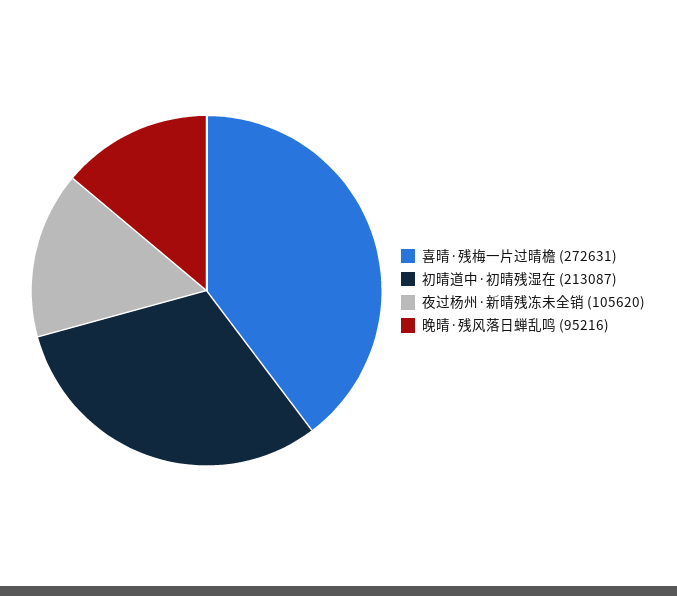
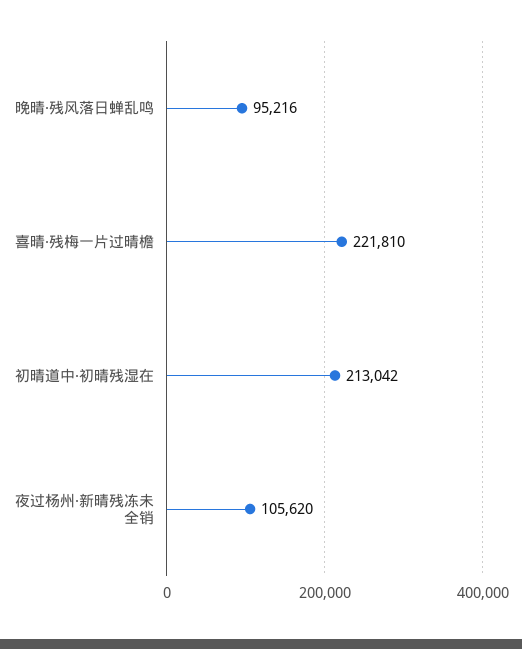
喜晴·残梅一片过晴檐: 272631 -> 221810
初晴道中·初晴残湿在: 213087 -> 213042

